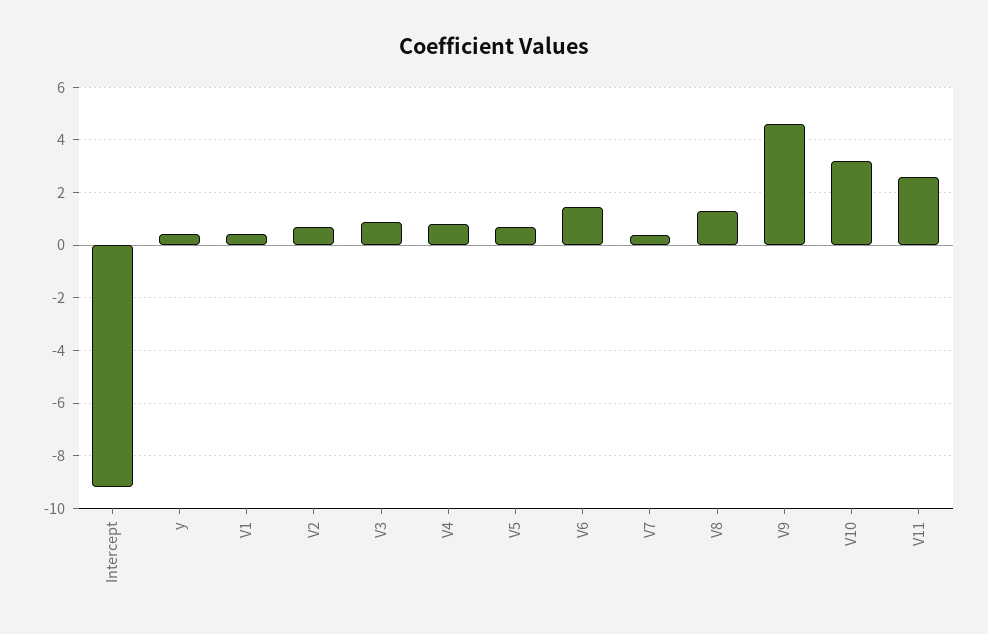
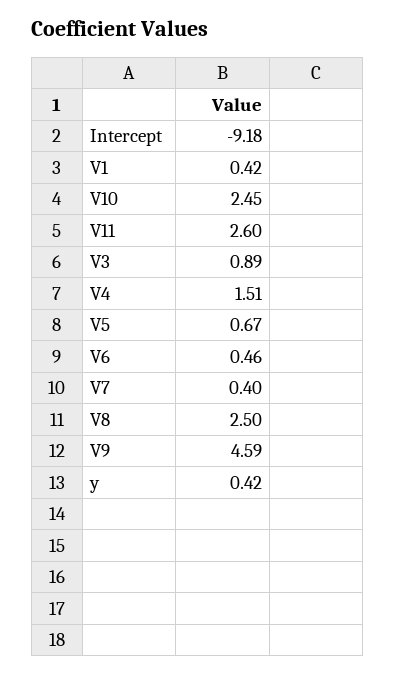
V2: 0.75 -> none
V4: 0.75 -> 1.51
V6: 1.5 -> 0.46
V8: 1.25 -> 2.5
V10: 3.25 -> 2.45

